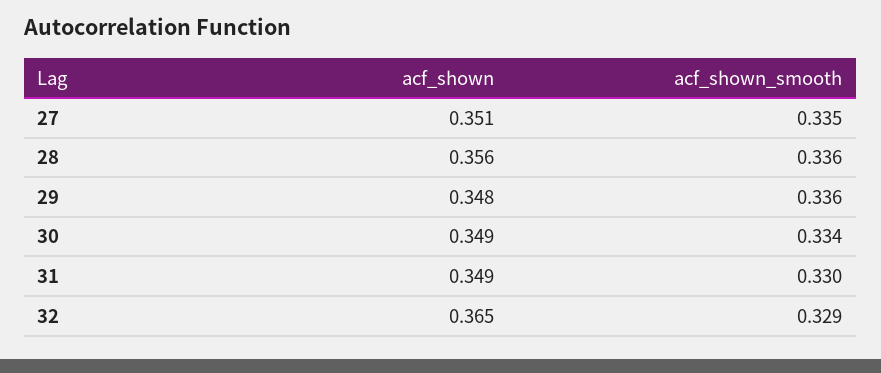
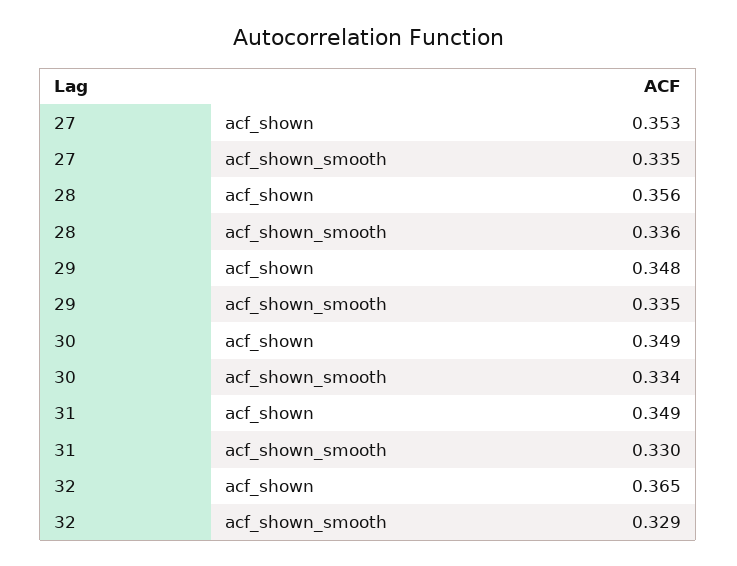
acf_shown, 27: 0.351 -> 0.353
acf_shown_smooth, 29: 0.336 -> 0.335

